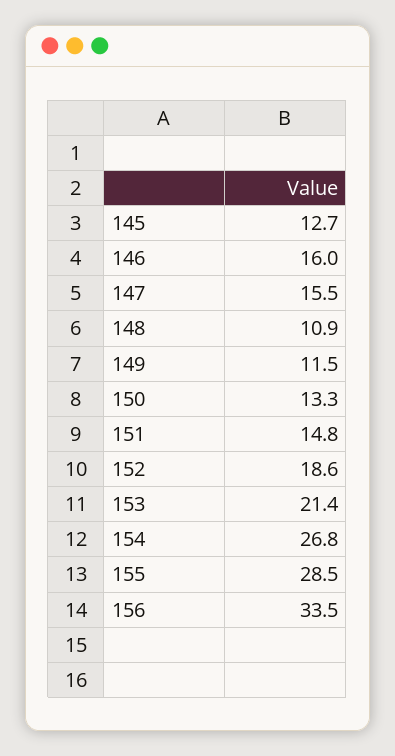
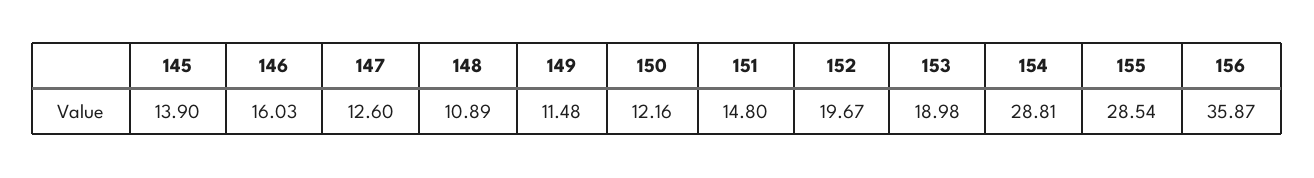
145: 12.7 -> 13.9
147: 15.5 -> 12.6
150: 13.3 -> 12.16
152: 18.6 -> 19.67
153: 21.4 -> 18.98
154: 26.8 -> 28.81
156: 33.5 -> 35.87

